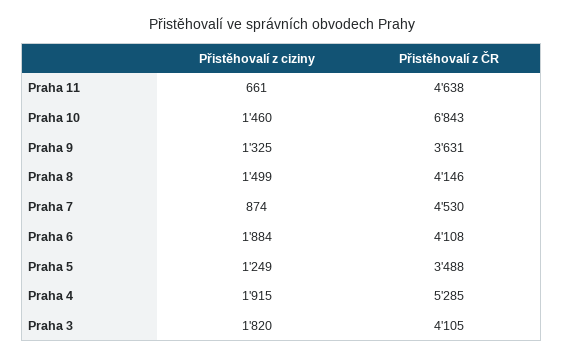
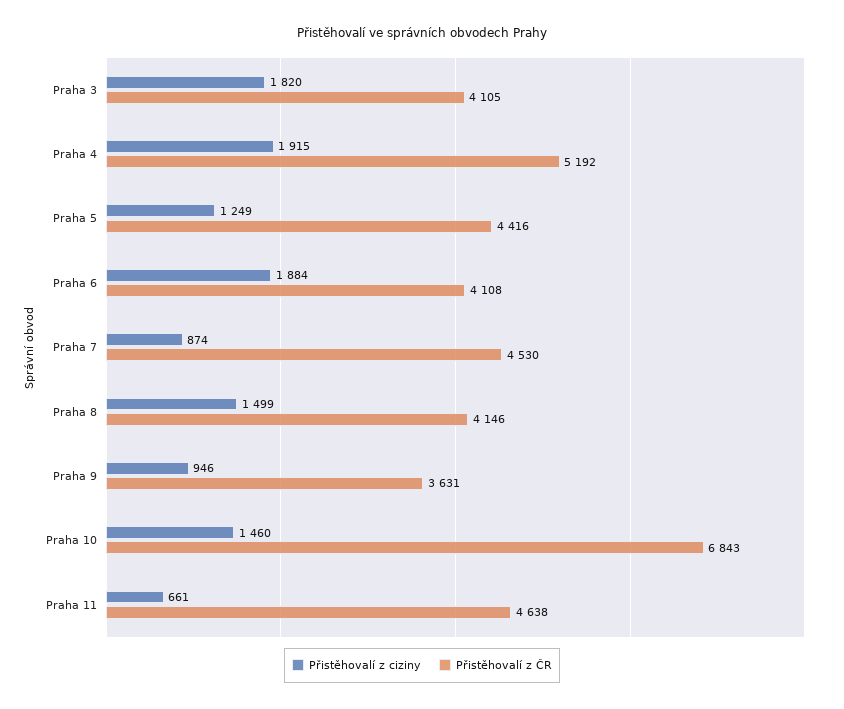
Přistěhovalí z ciziny, Praha 9: 1325 -> 946
Přistěhovalí z ČR, Praha 5: 3488 -> 4416
Přistěhovalí z ČR, Praha 4: 5285 -> 5192

